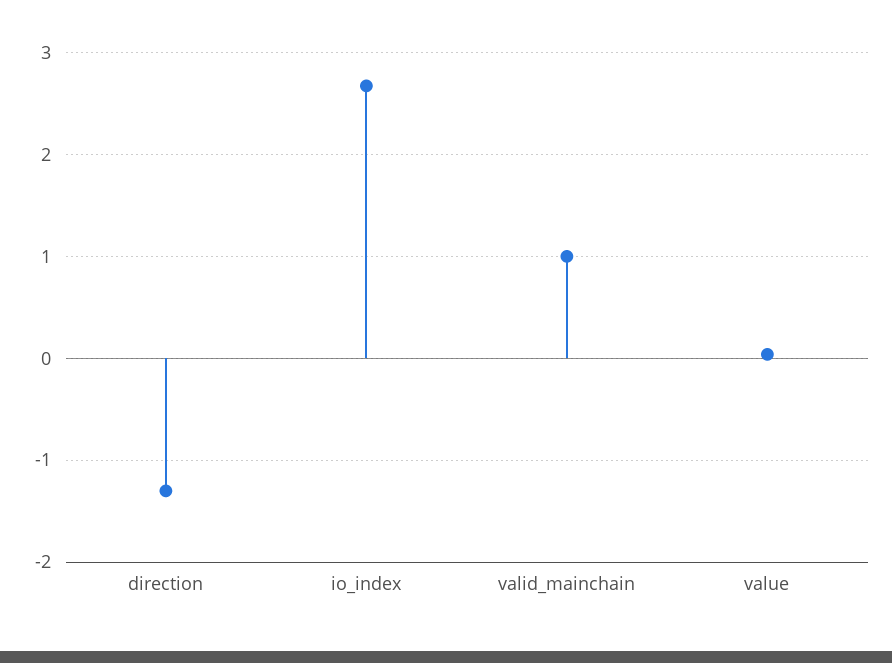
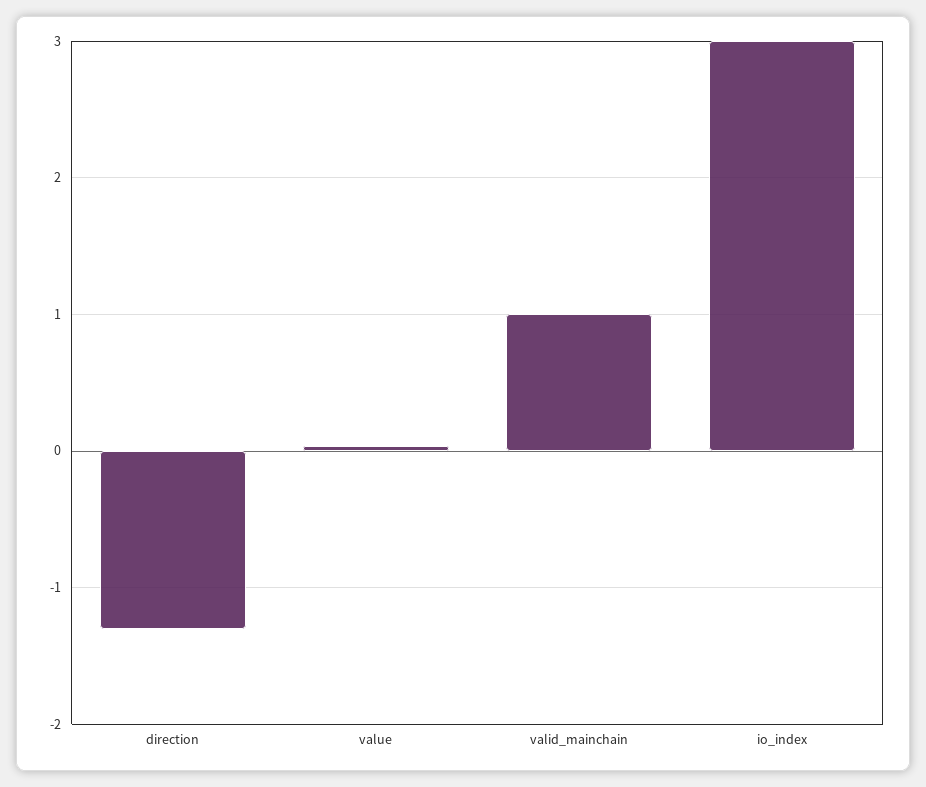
io_index: 2.7 -> 3

